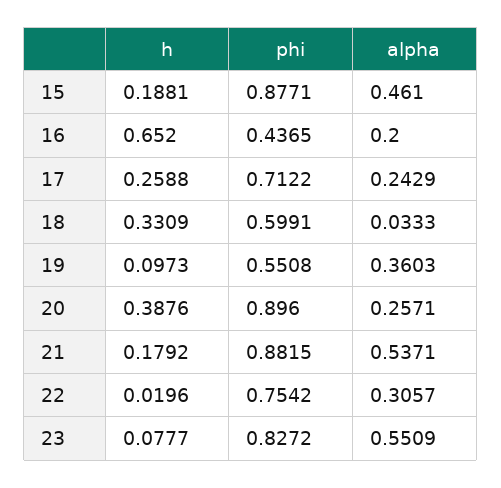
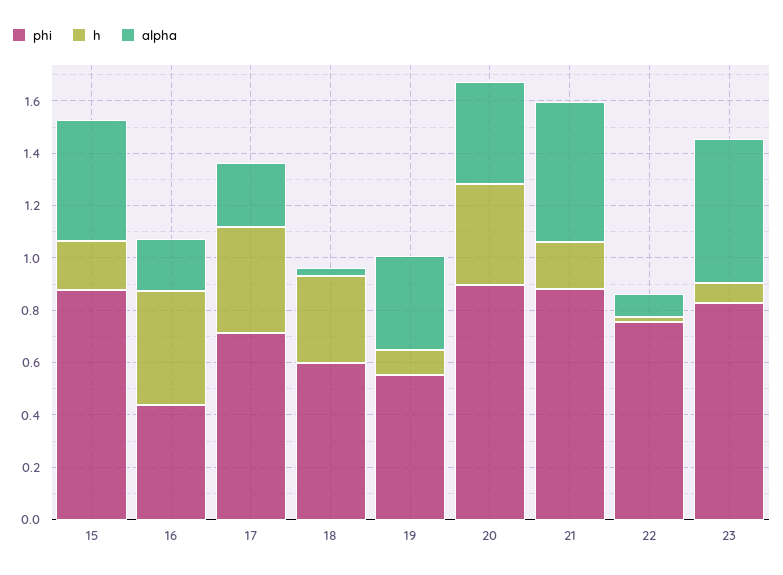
h, 16: 0.652 -> 0.45
h, 17: 0.2588 -> 0.4
alpha, 20: 0.2571 -> 0.4
alpha, 22: 0.3057 -> 0.1

